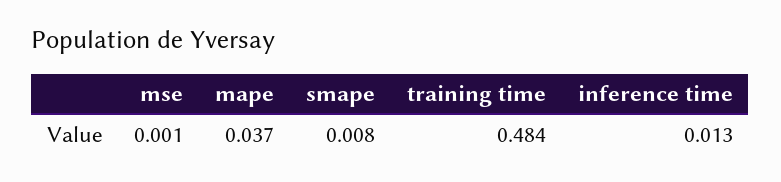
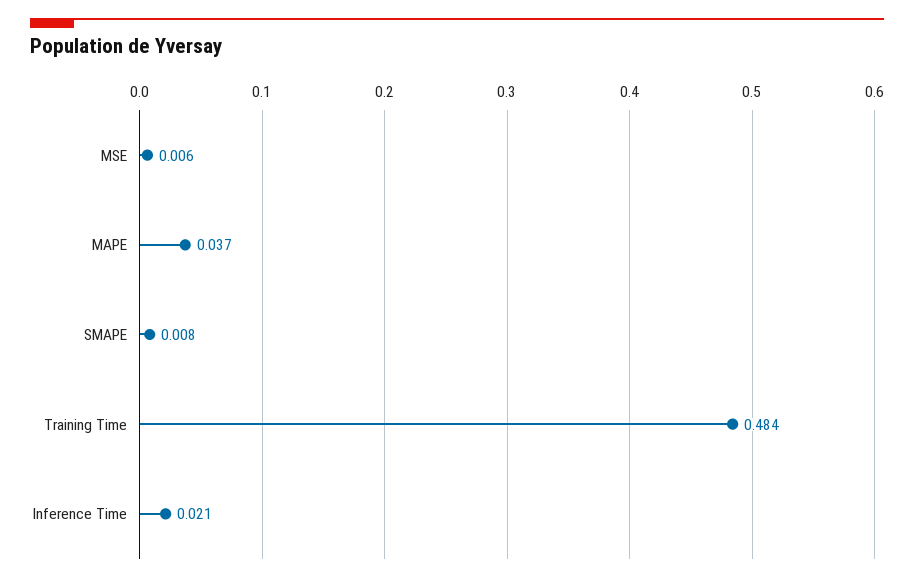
mse: 0.001 -> 0.006
inference time: 0.013 -> 0.021

